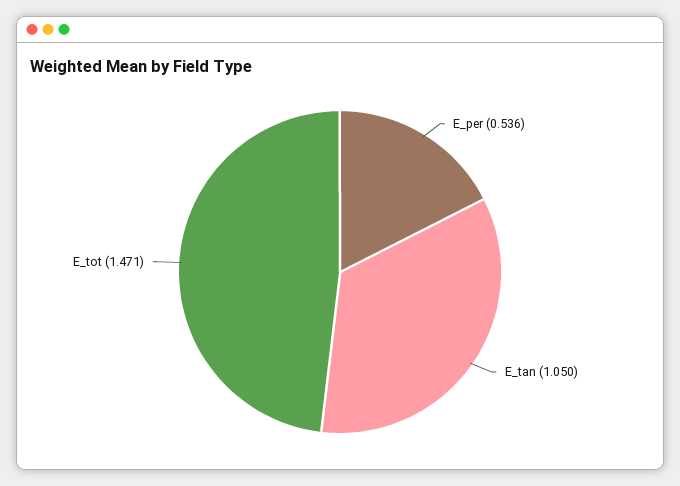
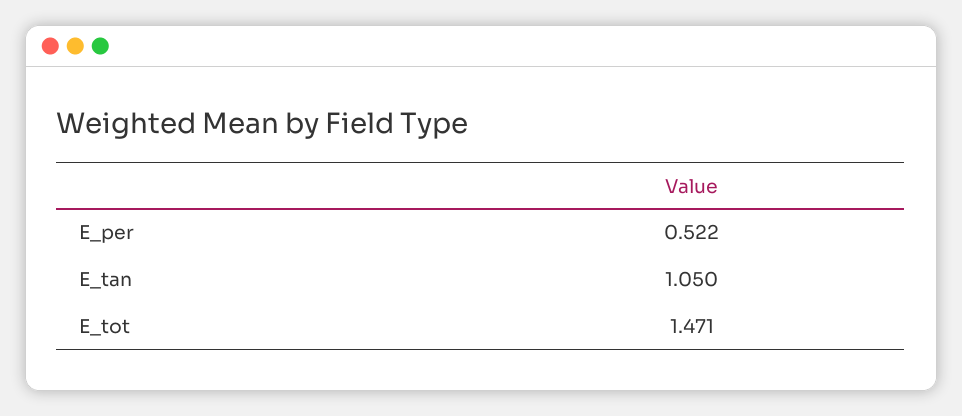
E_per: 0.536 -> 0.522

